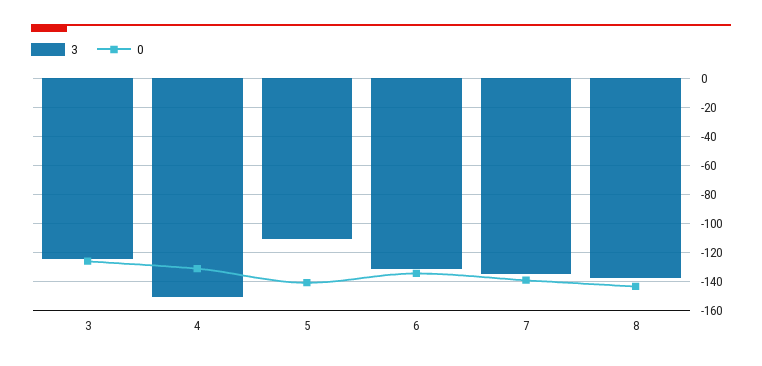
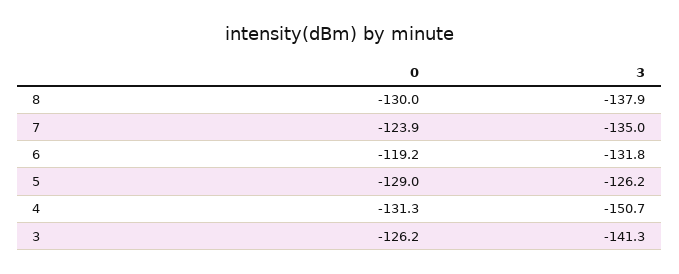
3, 3: -125 -> -141.3
3, 5: -110 -> -126.2
0, 5: -140 -> -129
0, 6: -135 -> -119.2
0, 7: -140 -> -123.9
0, 8: -145 -> -130

